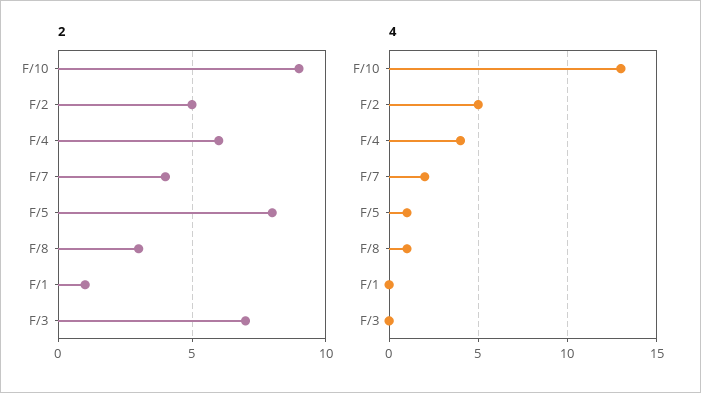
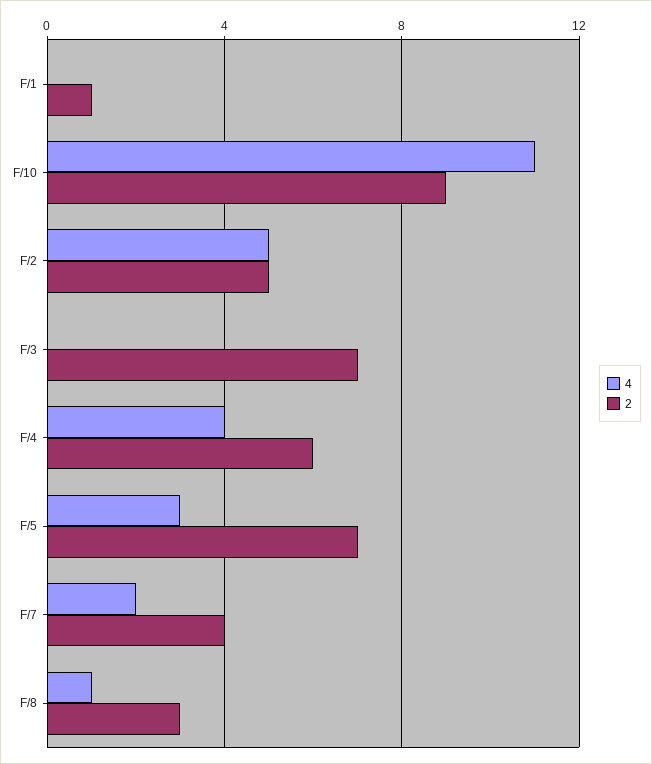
2, F/5: 8 -> 7
4, F/10: 13 -> 11
4, F/5: 1 -> 3

